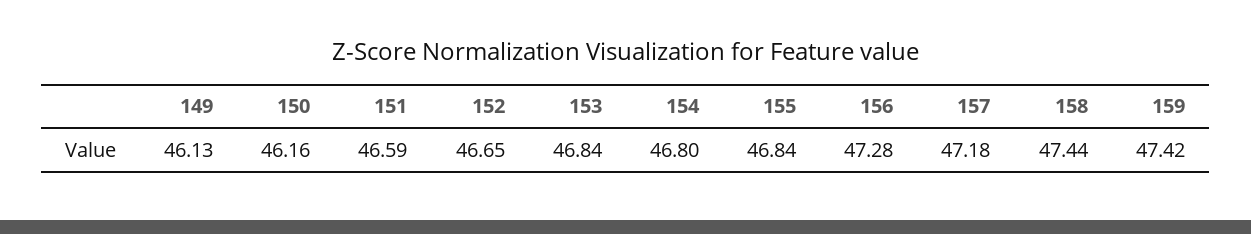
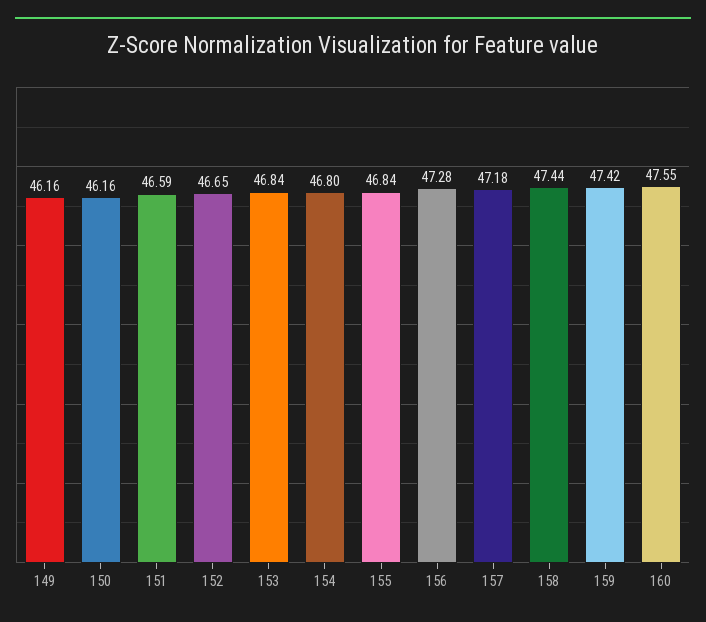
149: 46.13 -> 46.16
160: none -> 47.55

